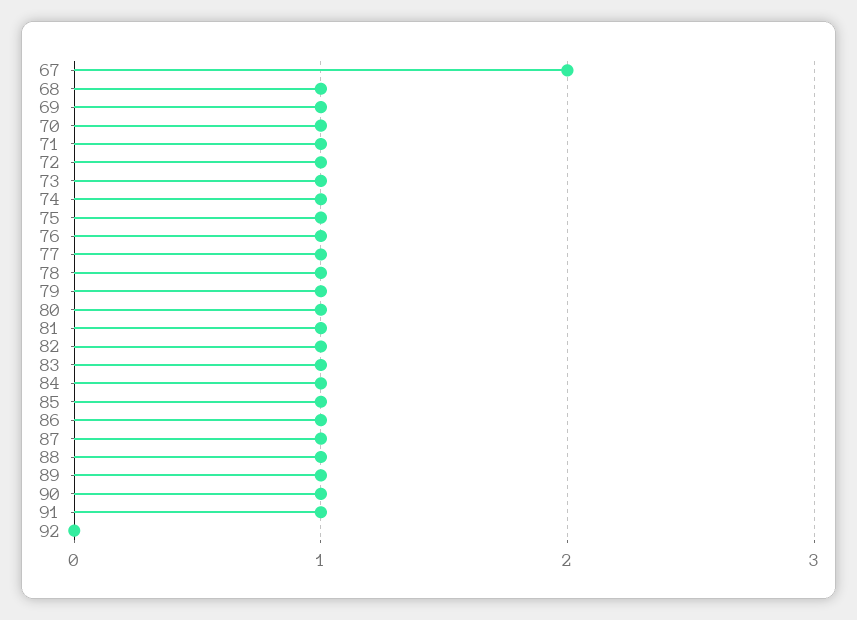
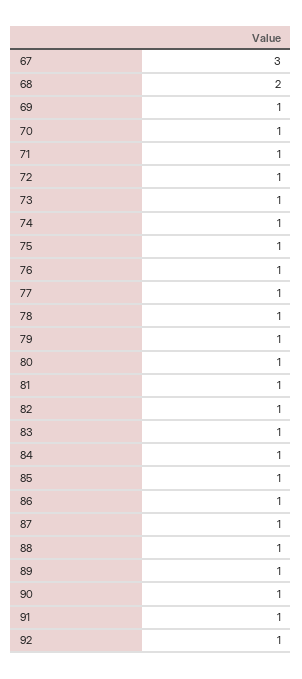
67: 2 -> 3
68: 1 -> 2
92: 0 -> 1

